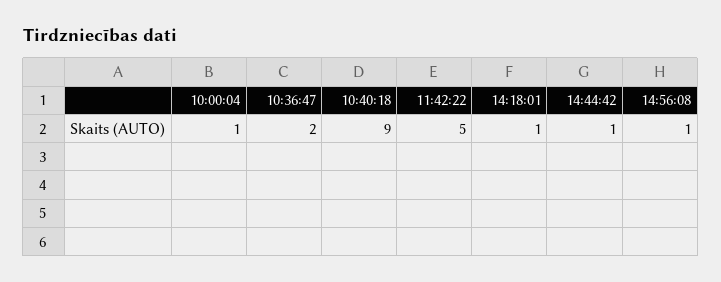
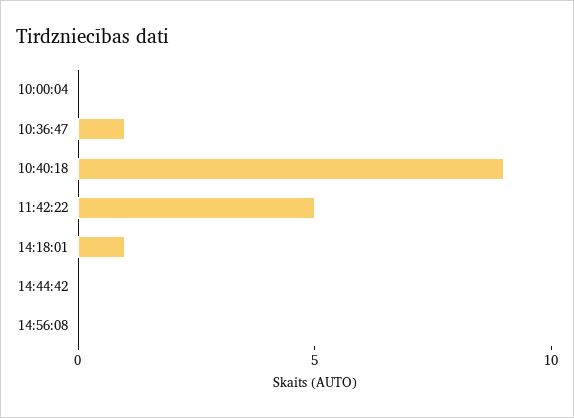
10:00:04: 1 -> 0
10:36:47: 2 -> 1
14:44:42: 1 -> 0
14:56:08: 1 -> 0

